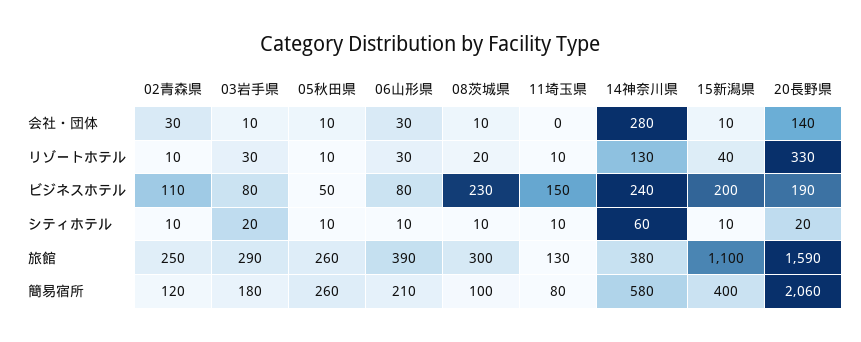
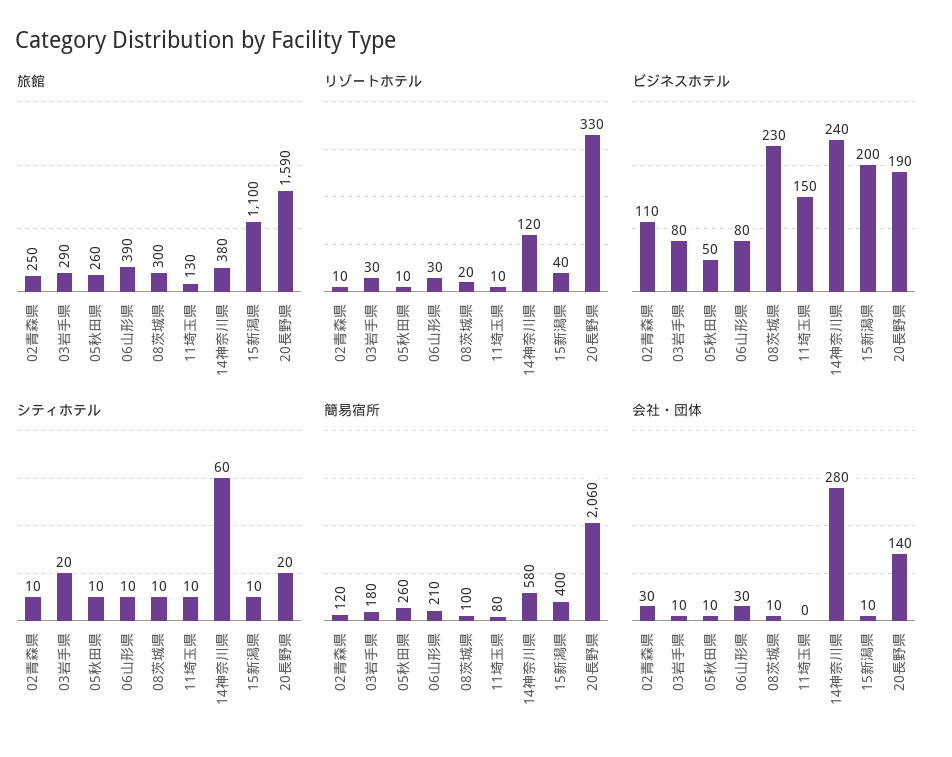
リゾートホテル, 14神奈川県: 130 -> 120

